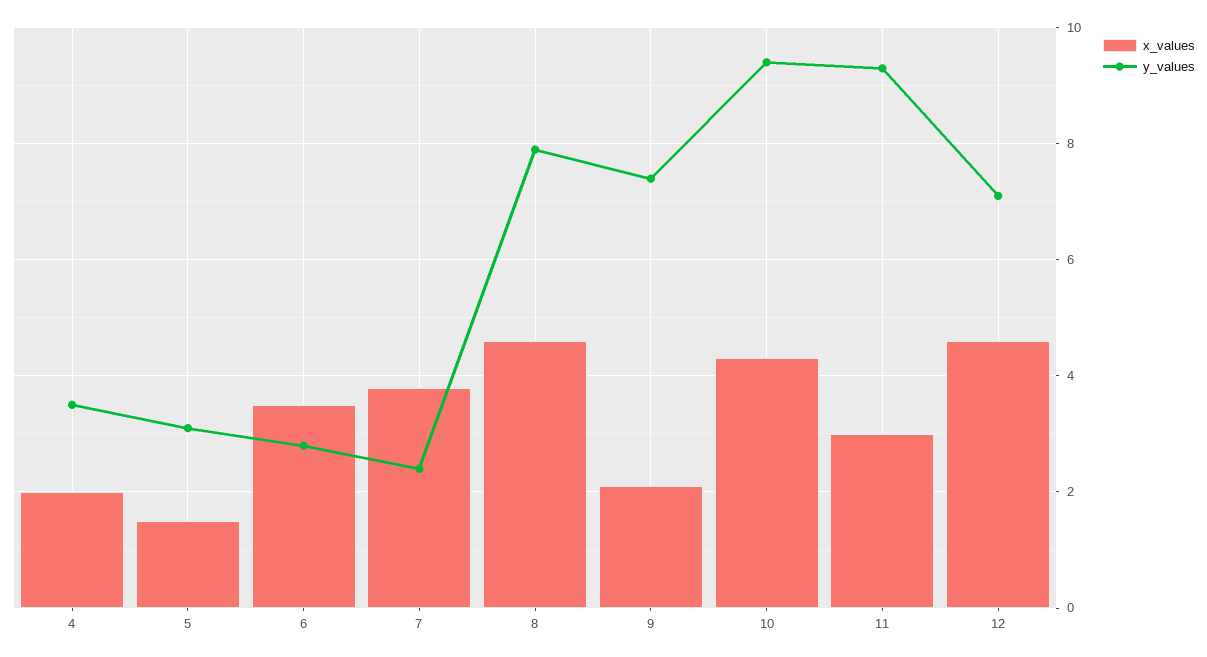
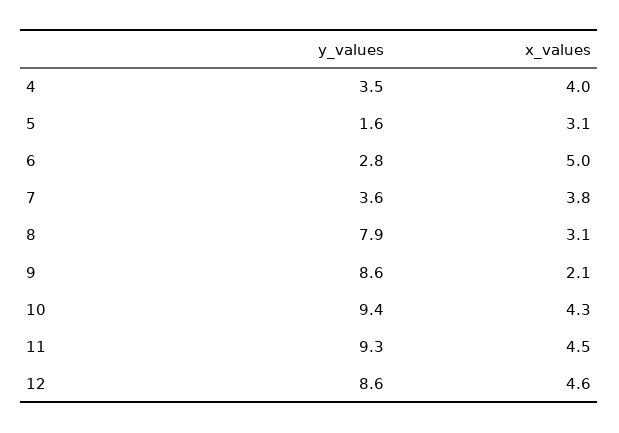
x_values, 4: 2 -> 4
x_values, 5: 1.5 -> 3.1
y_values, 5: 3 -> 1.6
x_values, 6: 3.5 -> 5
y_values, 7: 2.5 -> 3.6
x_values, 8: 4.5 -> 3.1
y_values, 9: 7.5 -> 8.6
x_values, 11: 3 -> 4.5
y_values, 12: 7 -> 8.6

